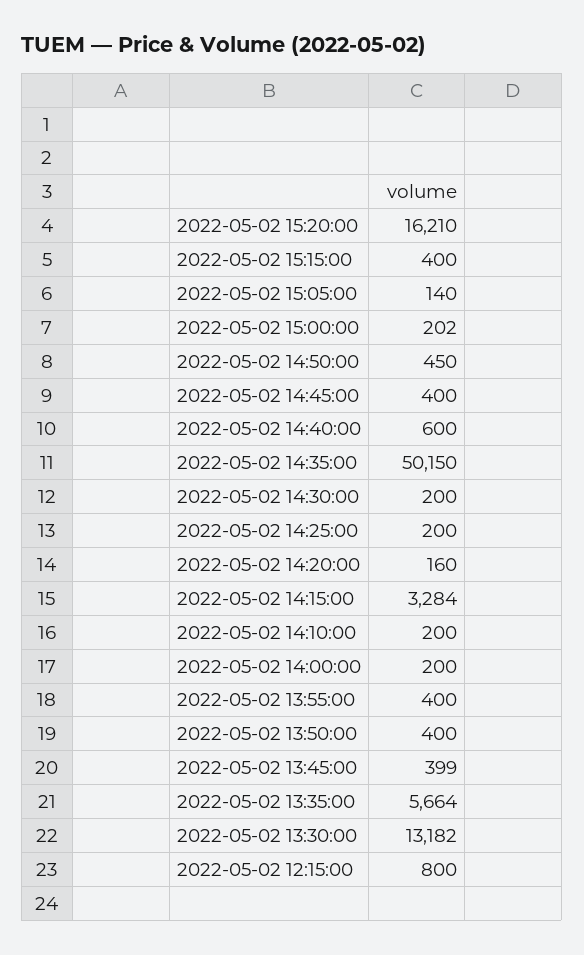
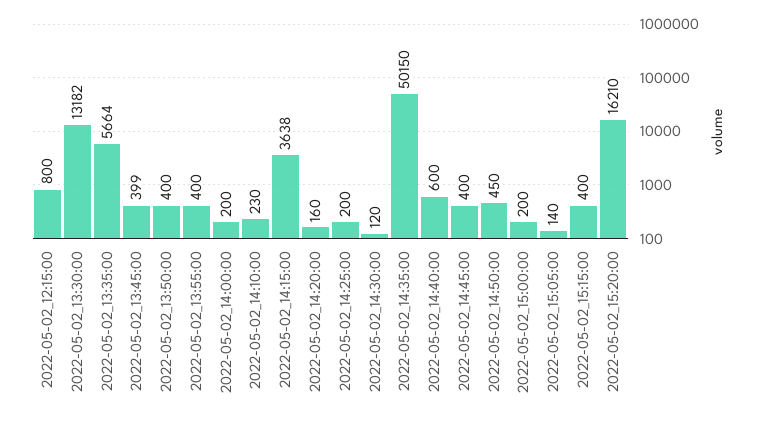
2022-05-02 15:00:00: 202 -> 200
2022-05-02 14:30:00: 200 -> 120
2022-05-02 14:15:00: 3284 -> 3638
2022-05-02 14:10:00: 200 -> 230

